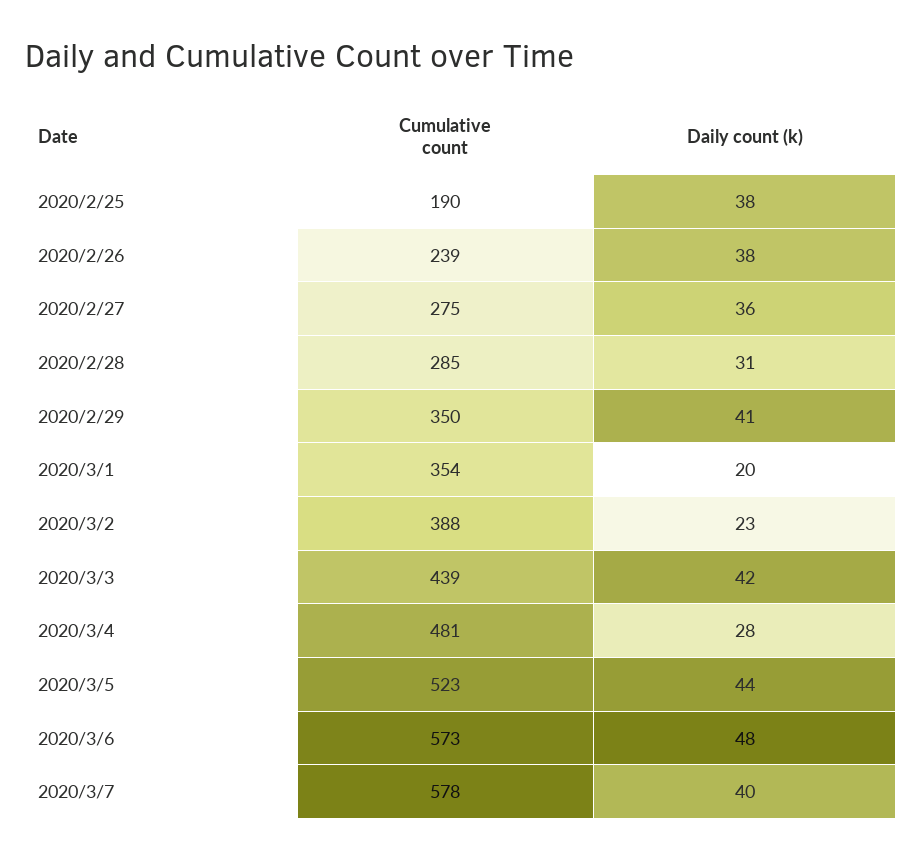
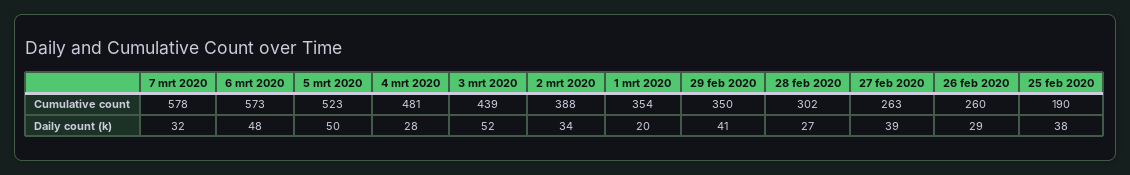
Cumulative count, 2020/2/26: 239 -> 260
Daily count (k), 2020/2/26: 38 -> 29
Cumulative count, 2020/2/27: 275 -> 263
Daily count (k), 2020/2/27: 36 -> 39
Cumulative count, 2020/2/28: 285 -> 302
Daily count (k), 2020/2/28: 31 -> 27
Daily count (k), 2020/3/2: 23 -> 34
Daily count (k), 2020/3/3: 42 -> 52
Daily count (k), 2020/3/5: 44 -> 50
Daily count (k), 2020/3/7: 40 -> 32

